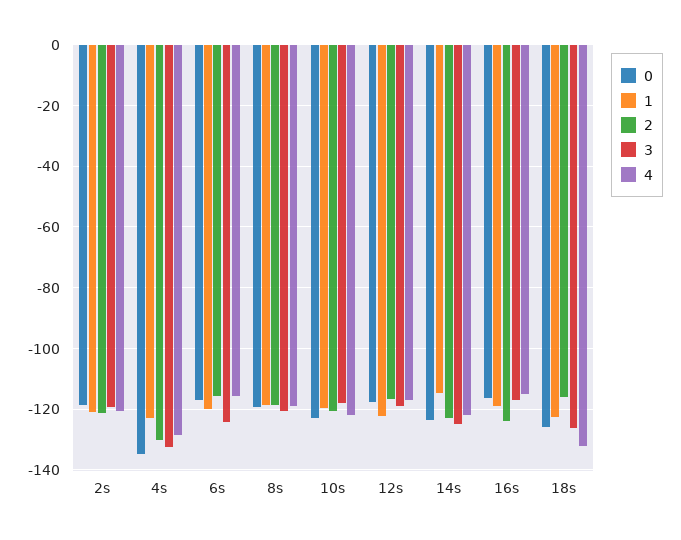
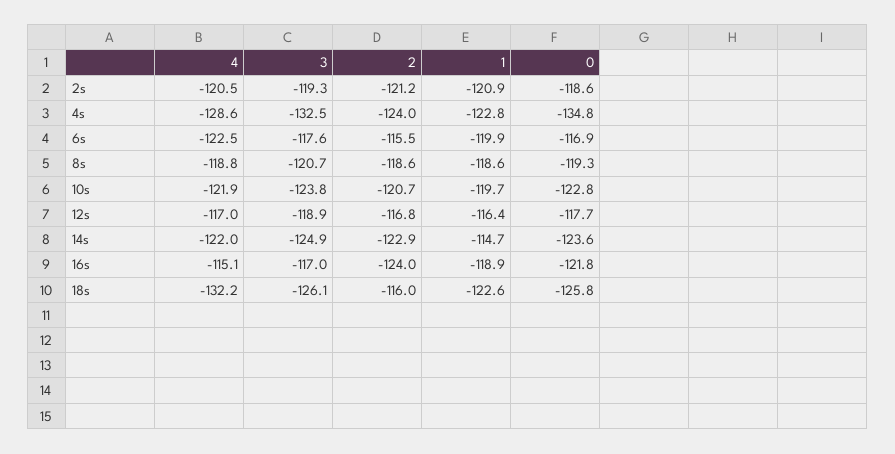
2, 4s: -130 -> -124
3, 6s: -124 -> -117.6
4, 6s: -116 -> -122.5
3, 10s: -118 -> -123.8
1, 12s: -122 -> -116.4
0, 16s: -116 -> -121.8

